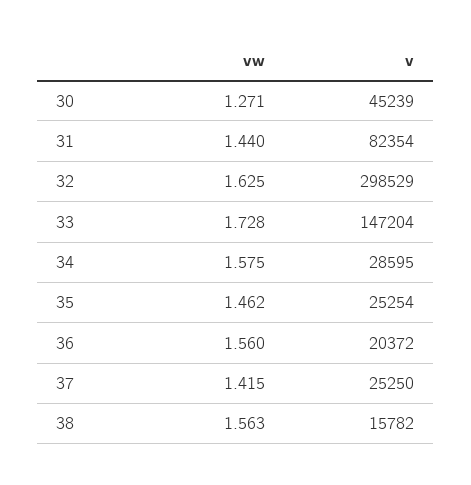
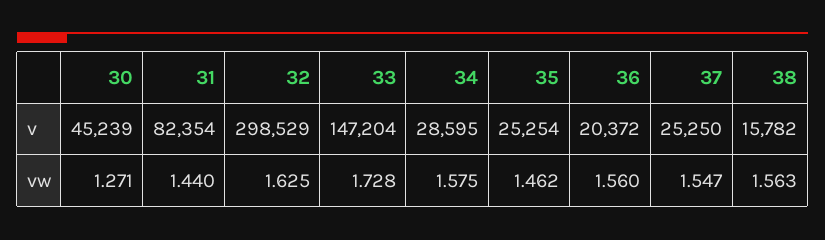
vw, 37: 1.415 -> 1.547

